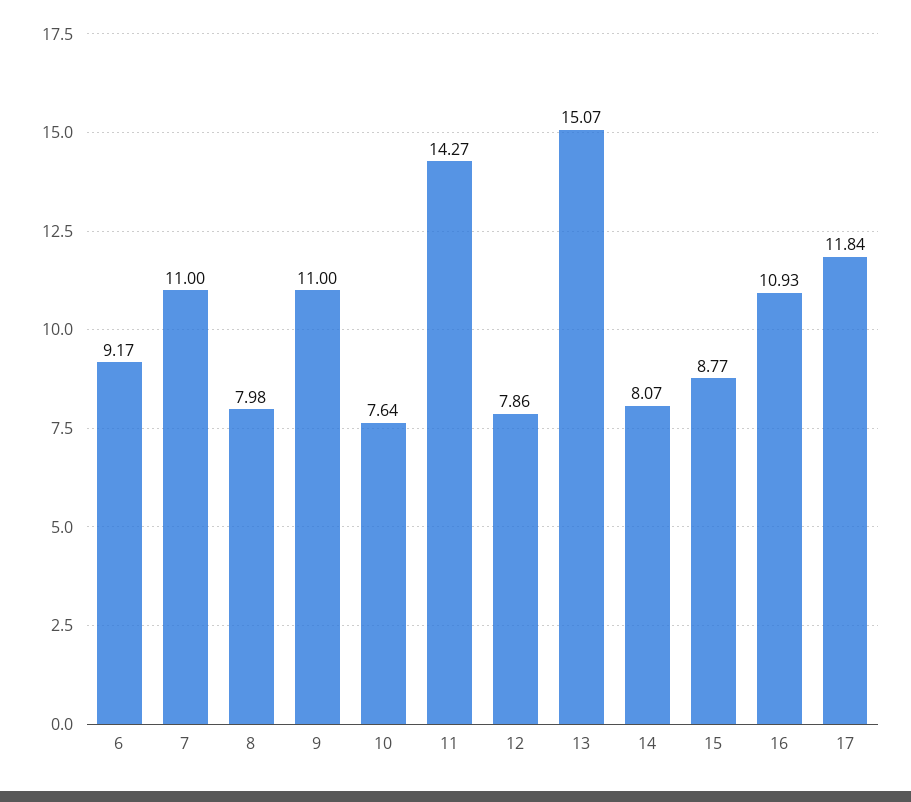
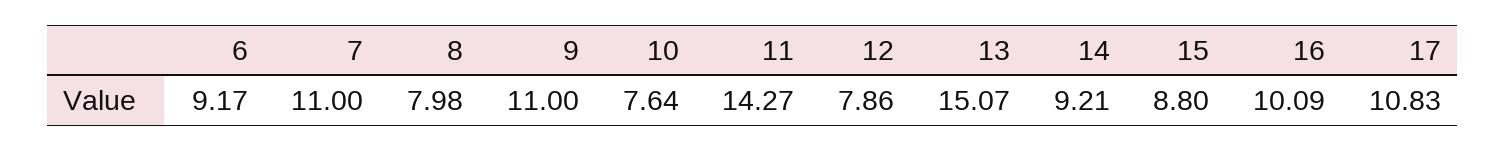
14: 8.07 -> 9.21
15: 8.77 -> 8.8
16: 10.93 -> 10.09
17: 11.84 -> 10.83

